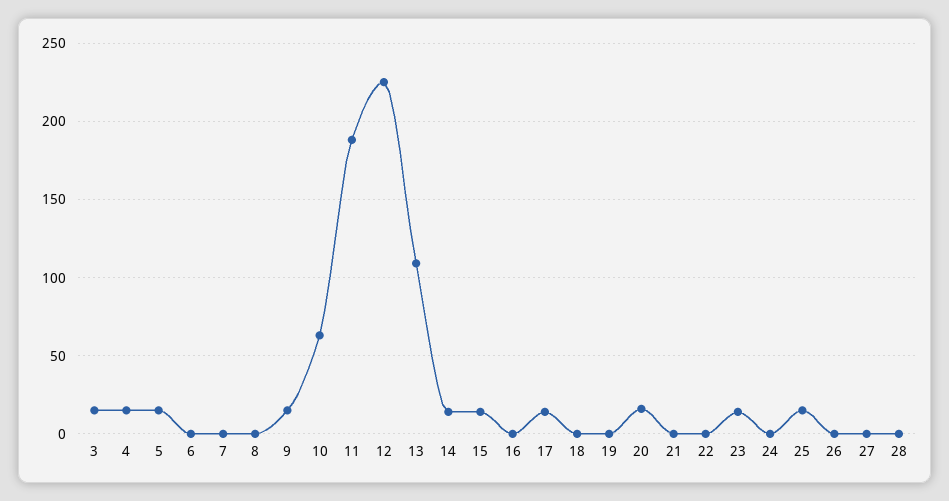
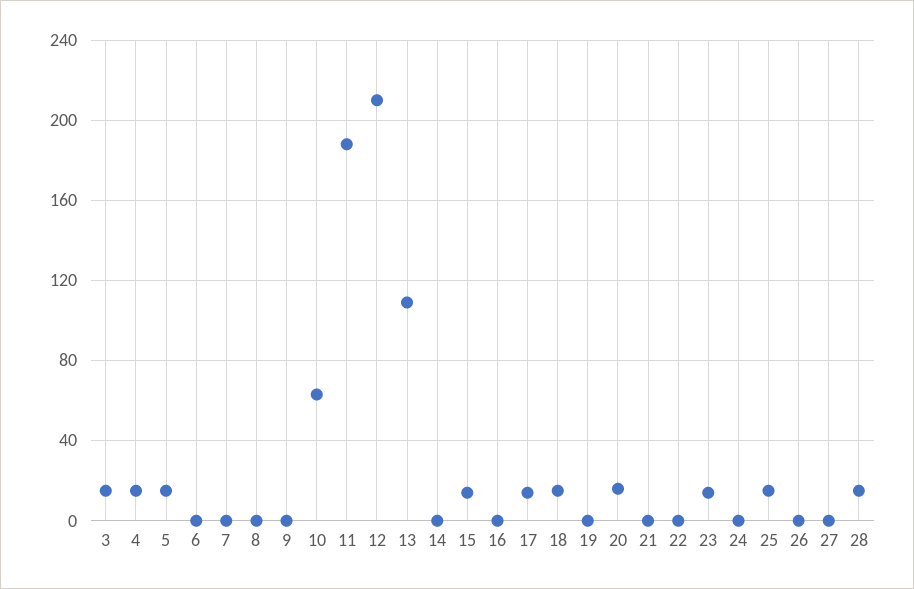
9: 15 -> 0
12: 225 -> 210
14: 15 -> 0
18: 0 -> 15
28: 0 -> 15

